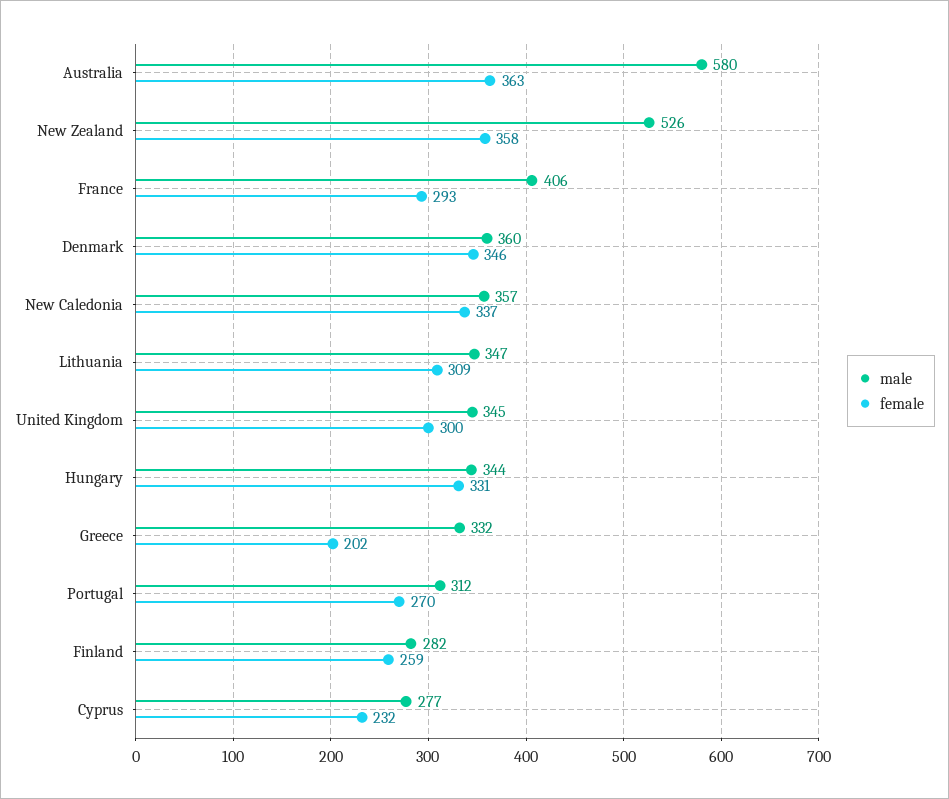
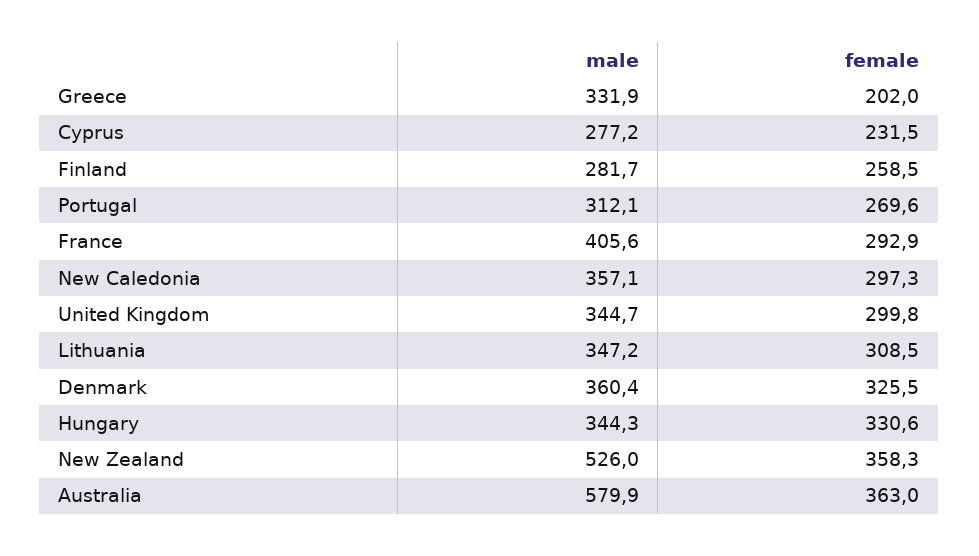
female, Denmark: 346 -> 325.5
female, New Caledonia: 337 -> 297.3

